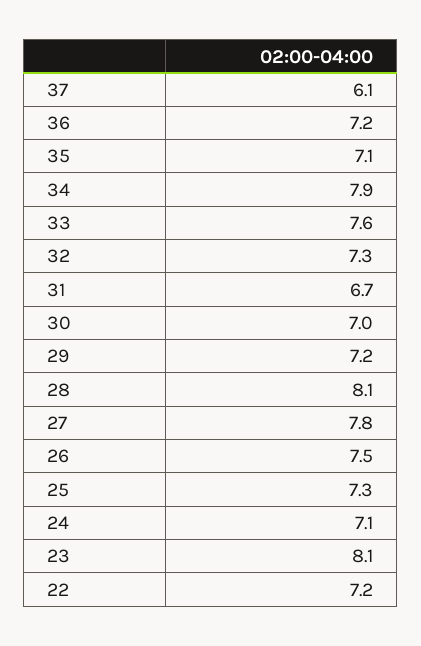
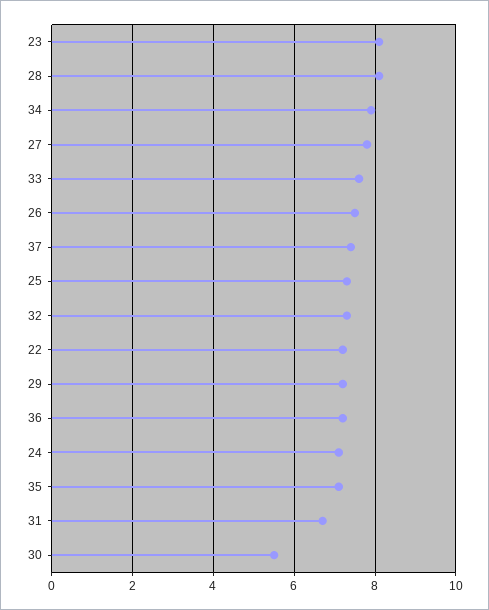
37: 6.1 -> 7.5
30: 7 -> 5.5

